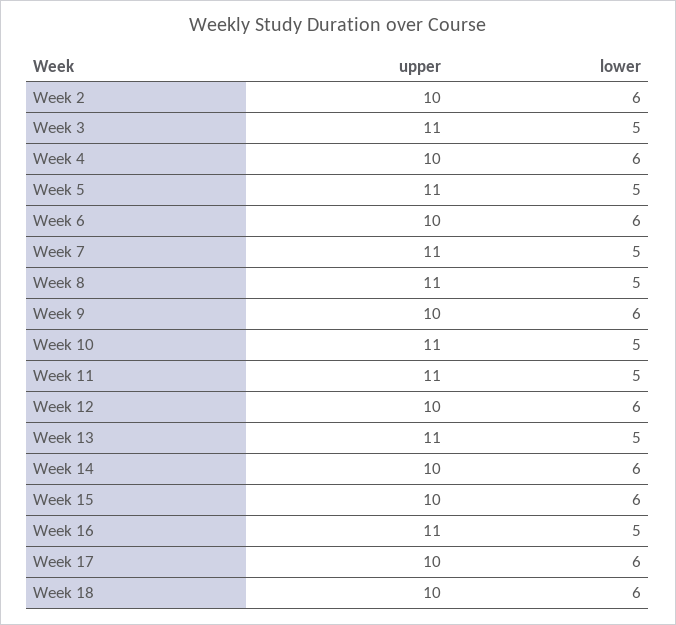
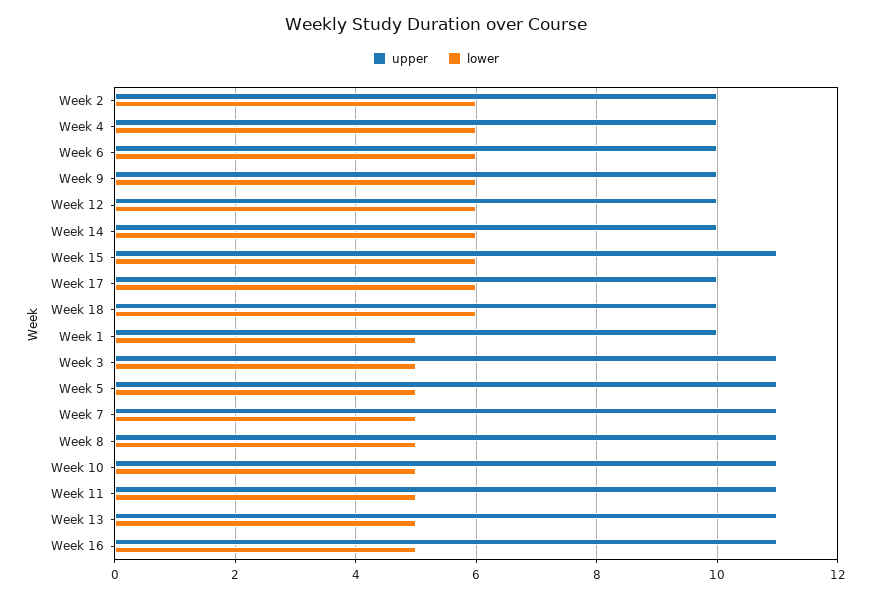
upper, Week 15: 10 -> 11
upper, Week 1: none -> 10
lower, Week 1: none -> 5

